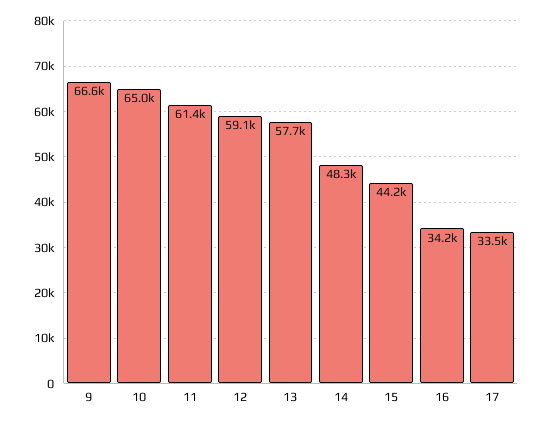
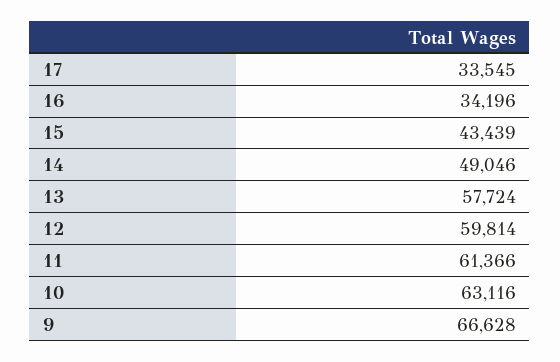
10: 65000 -> 63116
12: 59100 -> 59814
14: 48300 -> 49046
15: 44200 -> 43439

